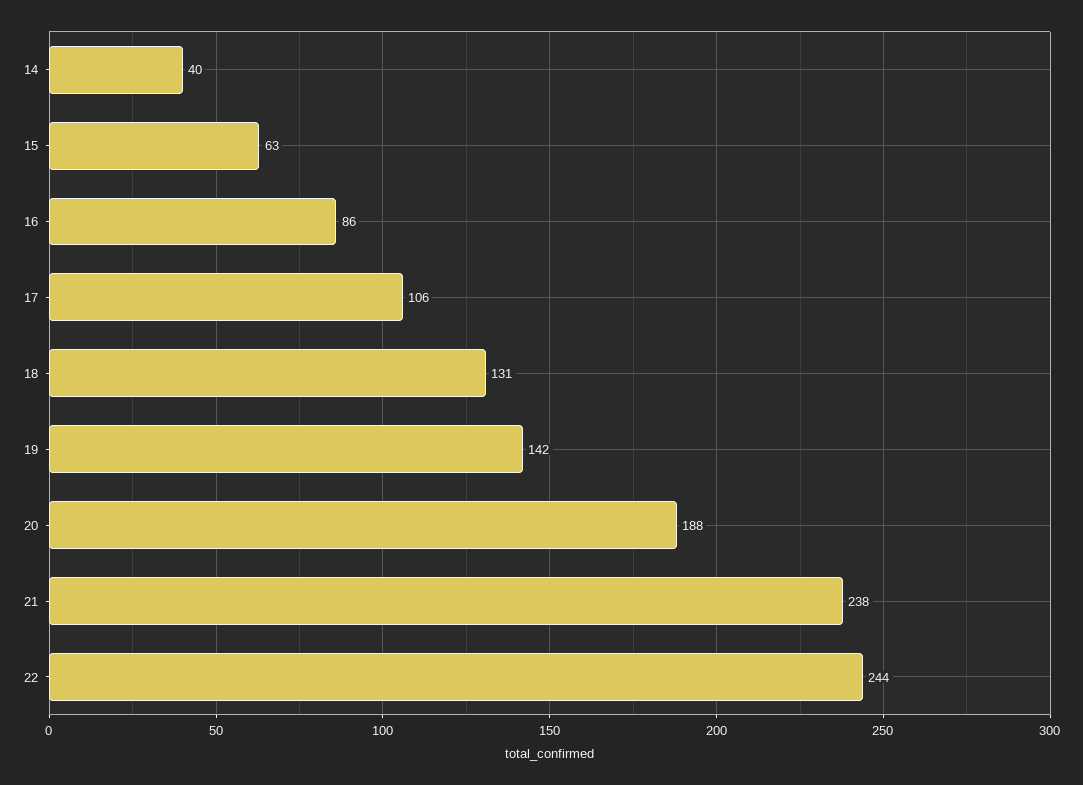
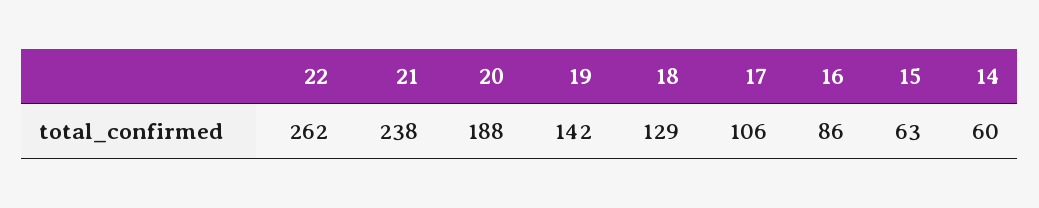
14: 40 -> 60
18: 131 -> 129
22: 244 -> 262

